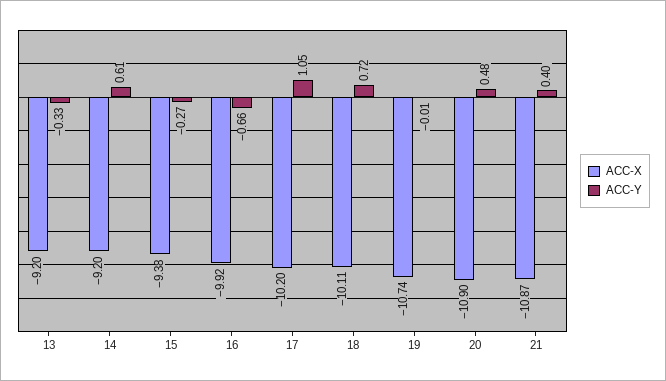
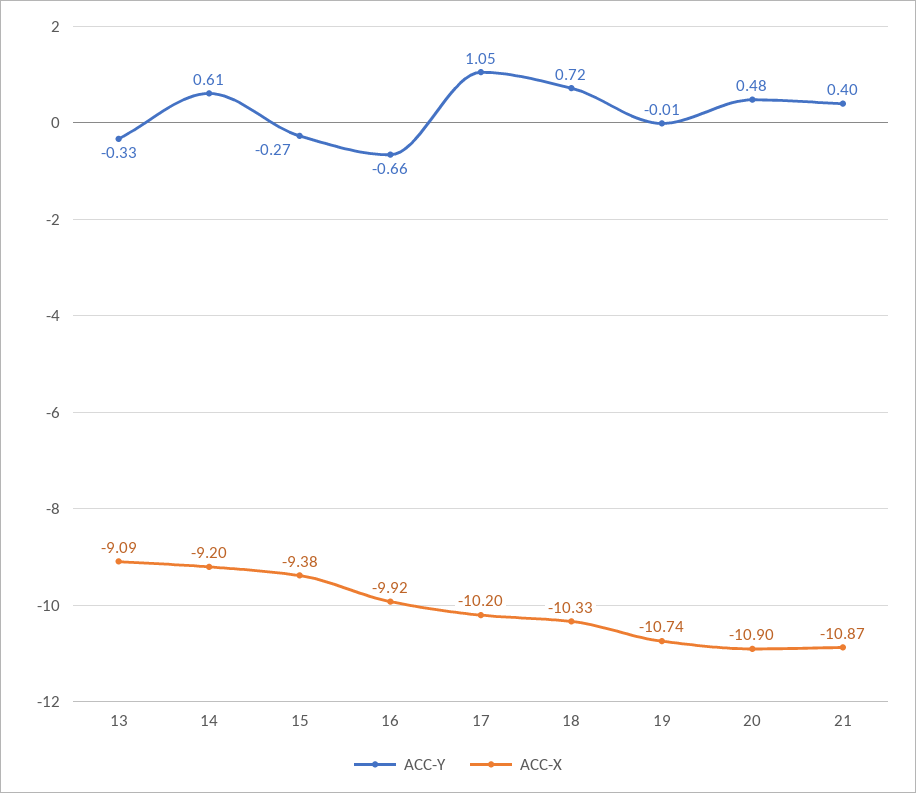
ACC-X, 13: -9.2 -> -9.09
ACC-X, 18: -10.11 -> -10.33

